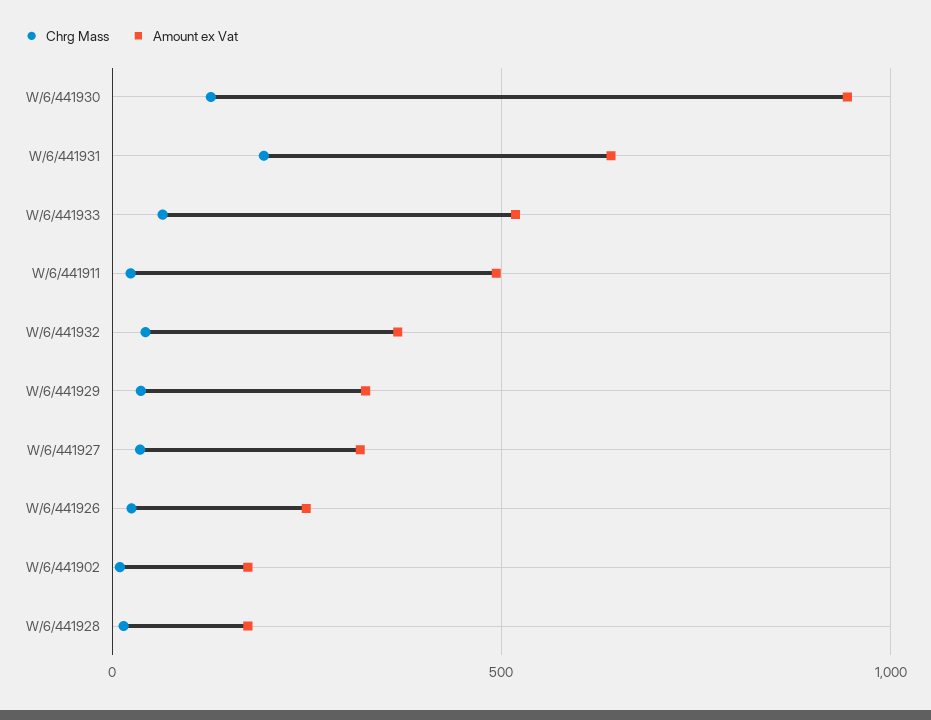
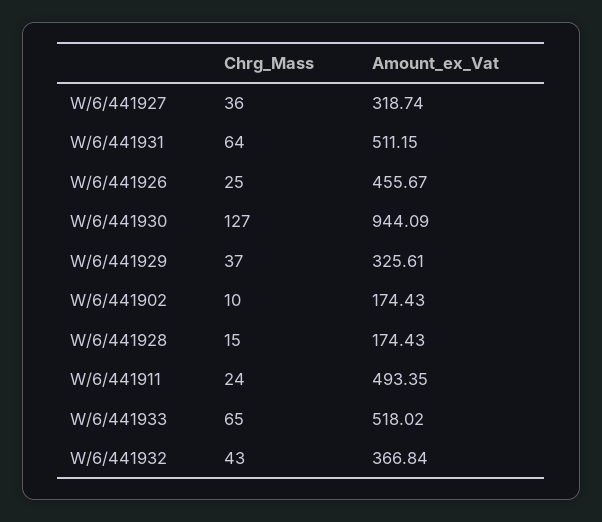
Chrg Mass, W/6/441931: 200 -> 64
Amount ex Vat, W/6/441931: 650 -> 511.15
Amount ex Vat, W/6/441926: 250 -> 455.67

